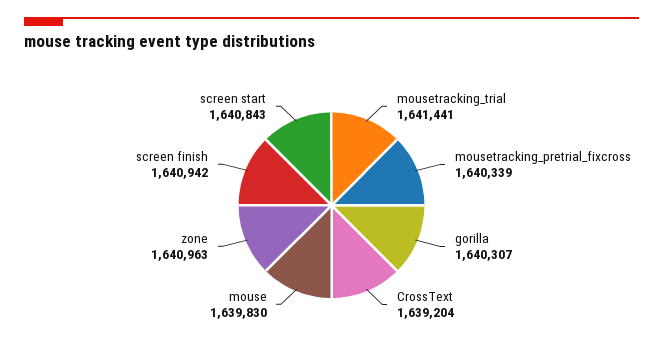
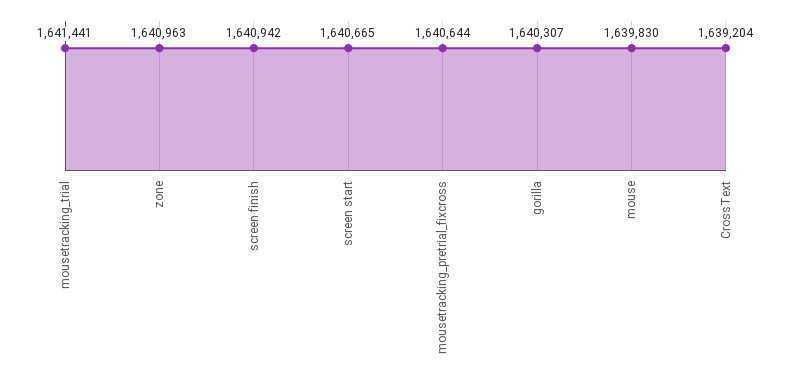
mousetracking_pretrial_fixcross: 1640339 -> 1640644
screen start: 1640843 -> 1640665

